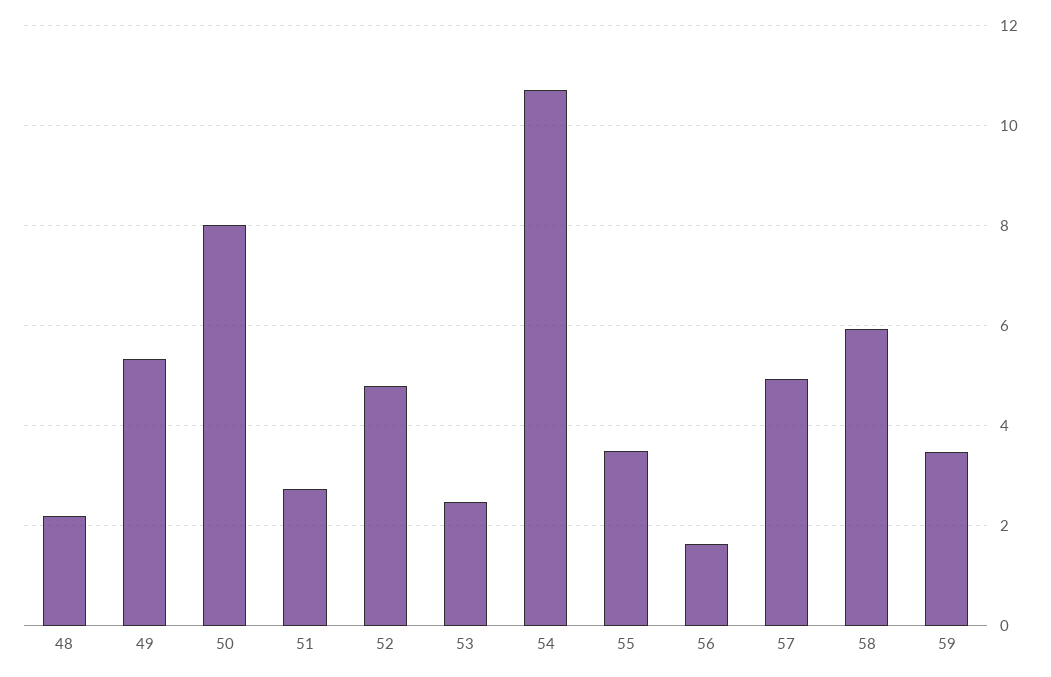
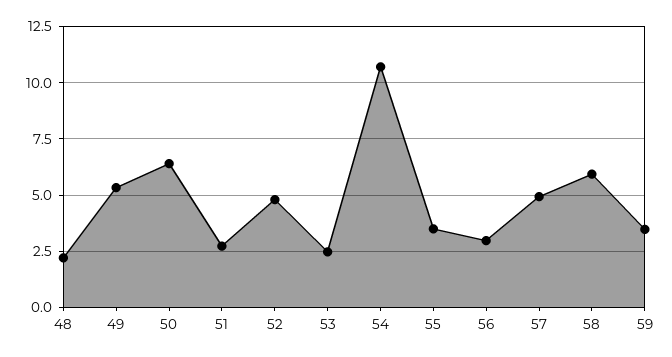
50: 8 -> 6.5
56: 1.6 -> 3

